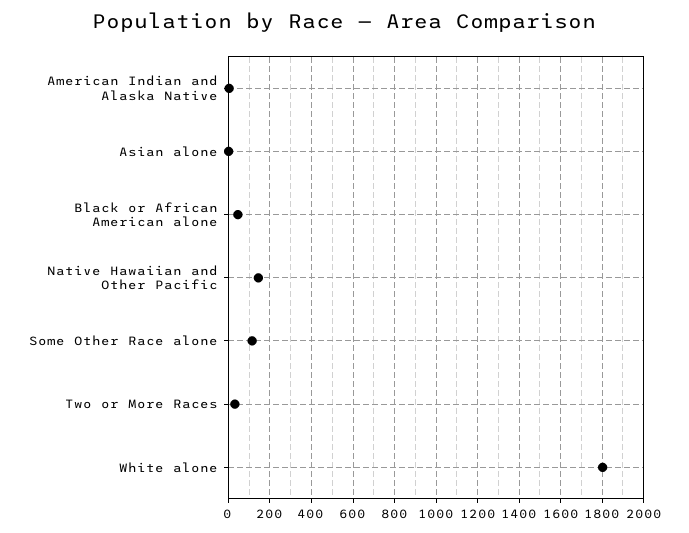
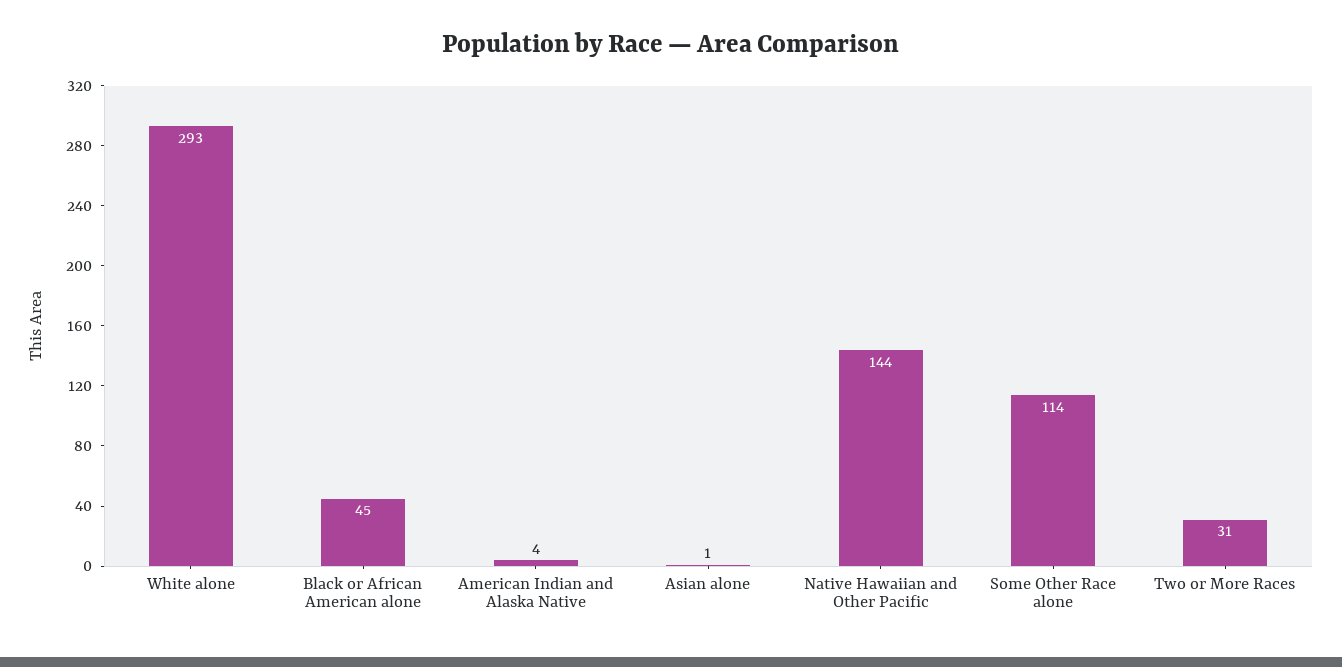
White alone: 1800 -> 293

